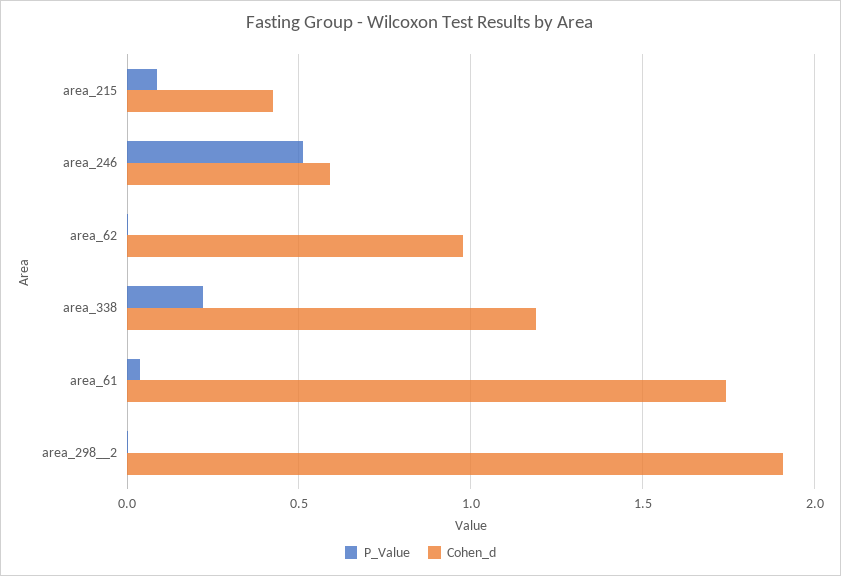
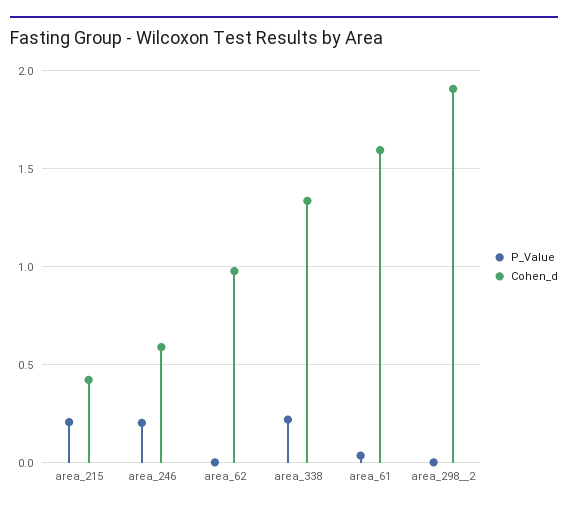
P_Value, area_215: 0.1 -> 0.2
P_Value, area_246: 0.5 -> 0.2
Cohen_d, area_338: 1.2 -> 1.35
Cohen_d, area_61: 1.75 -> 1.6

